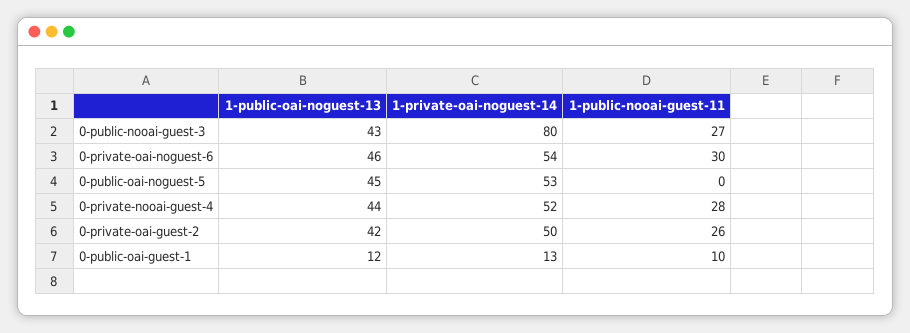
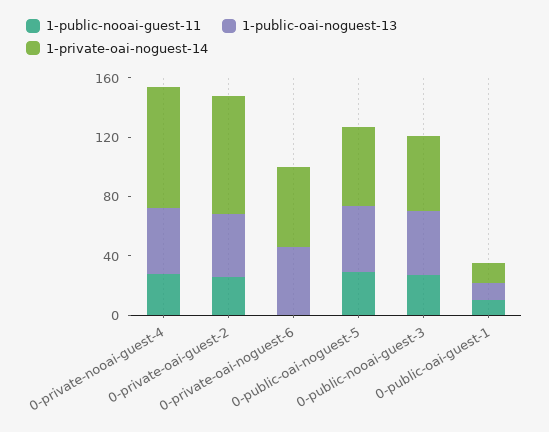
1-private-oai-noguest-14, 0-public-nooai-guest-3: 80 -> 50
1-public-nooai-guest-11, 0-private-oai-noguest-6: 30 -> 0
1-public-nooai-guest-11, 0-public-oai-noguest-5: 0 -> 30
1-private-oai-noguest-14, 0-private-nooai-guest-4: 52 -> 80
1-private-oai-noguest-14, 0-private-oai-guest-2: 50 -> 80

